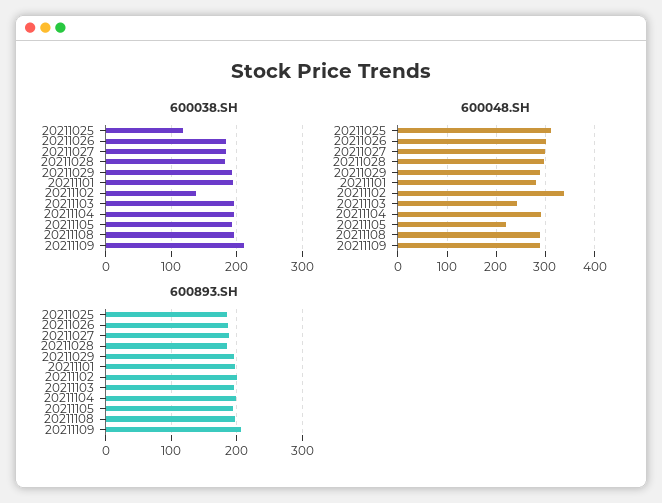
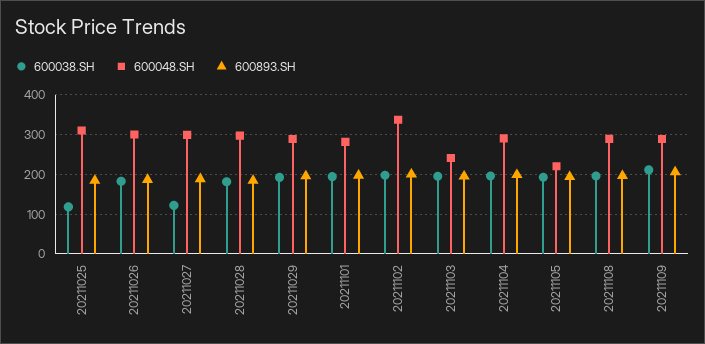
600038.SH, 20211027: 180 -> 120
600038.SH, 20211102: 140 -> 200

